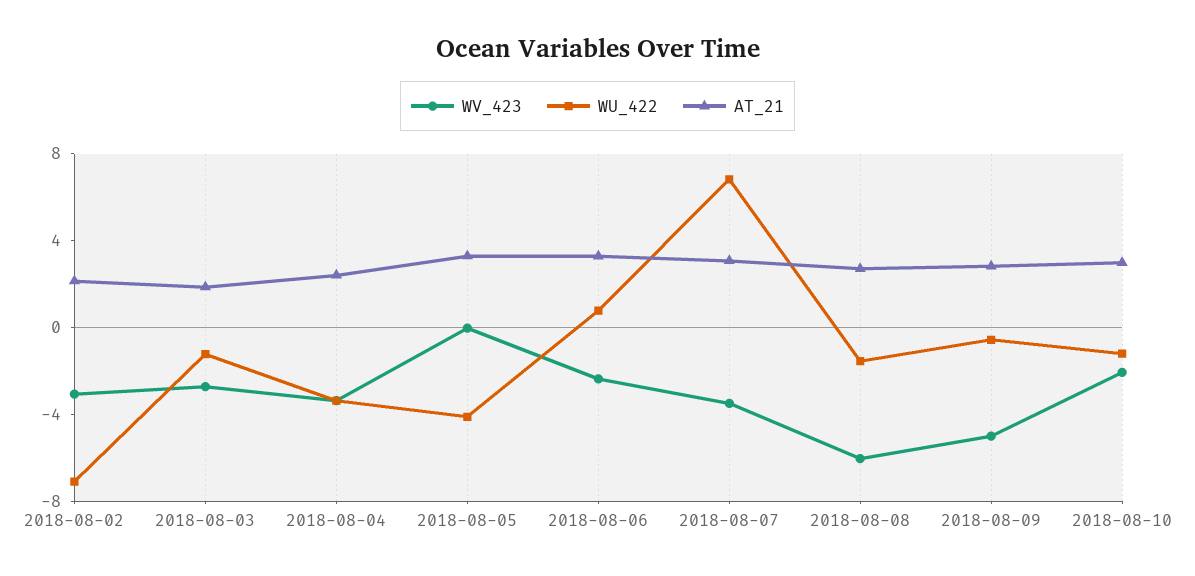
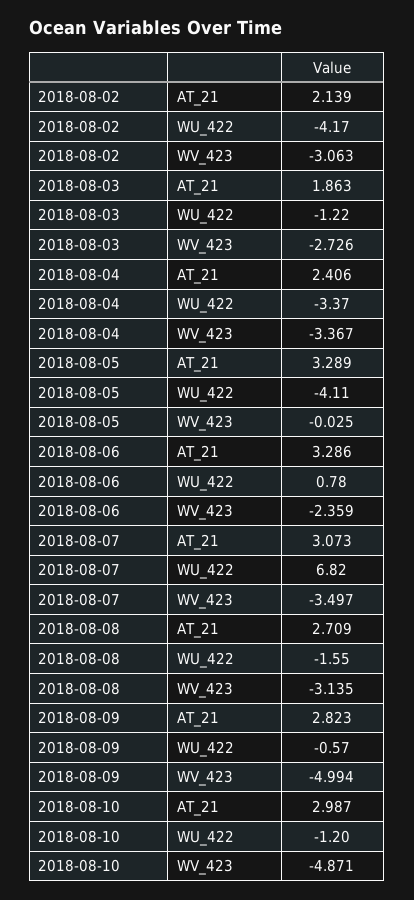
WU_422, 2018-08-02: -7 -> -4.17
WV_423, 2018-08-08: -6 -> -3.135
WV_423, 2018-08-10: -2 -> -4.871

